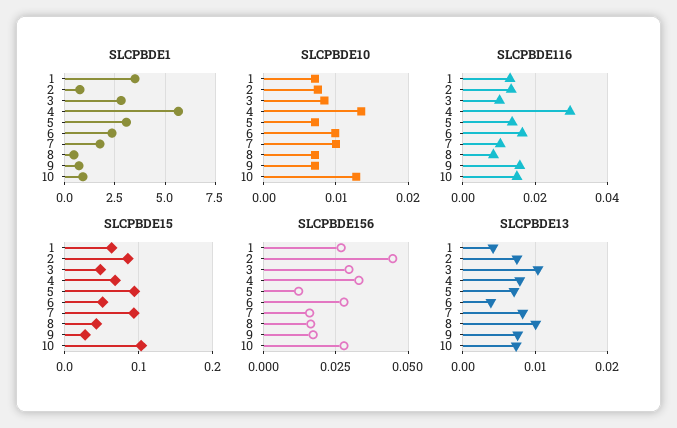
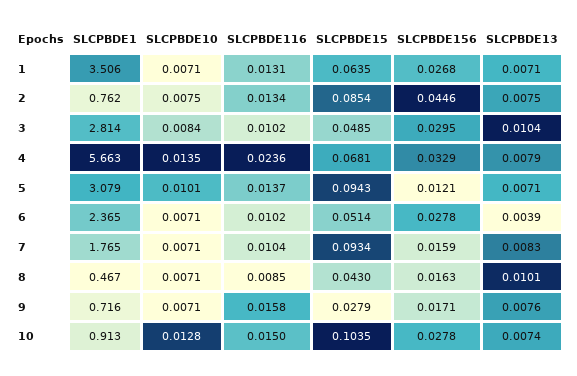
SLCPBDE10, 5: 0.007 -> 0.0101
SLCPBDE10, 6: 0.01 -> 0.0071
SLCPBDE10, 7: 0.01 -> 0.0071
SLCPBDE116, 4: 0.03 -> 0.0236
SLCPBDE116, 6: 0.016 -> 0.0102
SLCPBDE13, 1: 0.004 -> 0.0071

